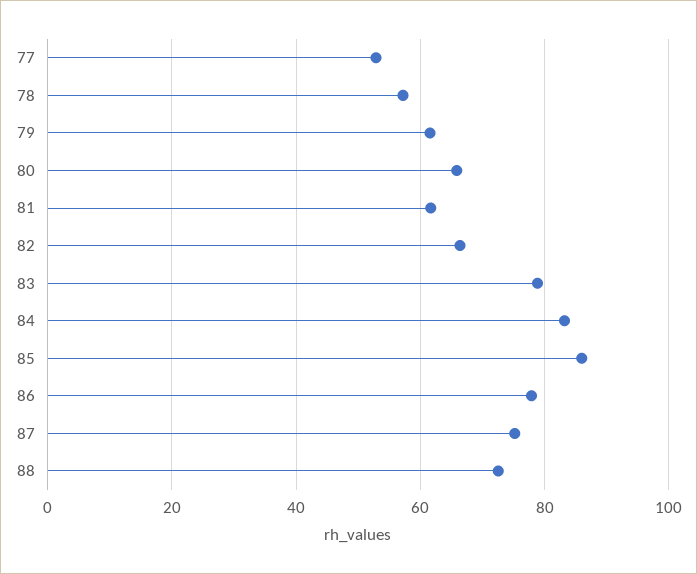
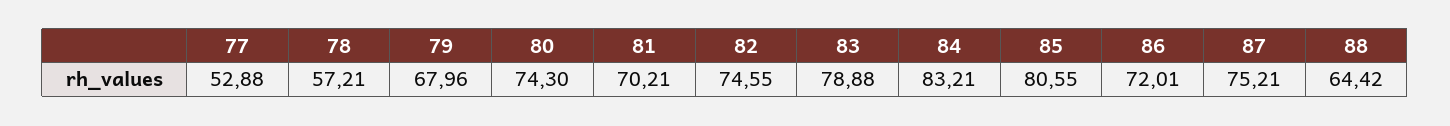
79: 62 -> 67.96
80: 66 -> 74.3
81: 62 -> 70.21
82: 66 -> 74.55
85: 86 -> 80.55
86: 78 -> 72.01
88: 72 -> 64.42

